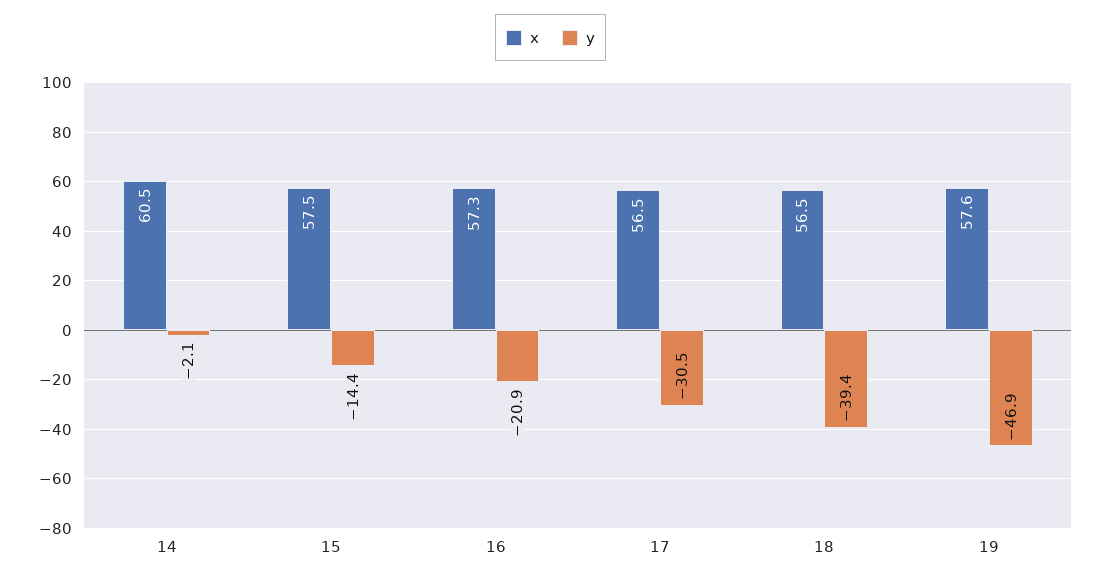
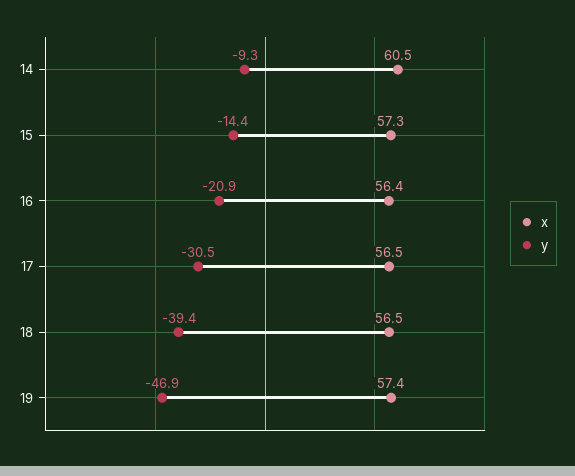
y, 14: -2.1 -> -9.3
x, 15: 57.5 -> 57.3
x, 16: 57.3 -> 56.4
x, 19: 57.6 -> 57.4

